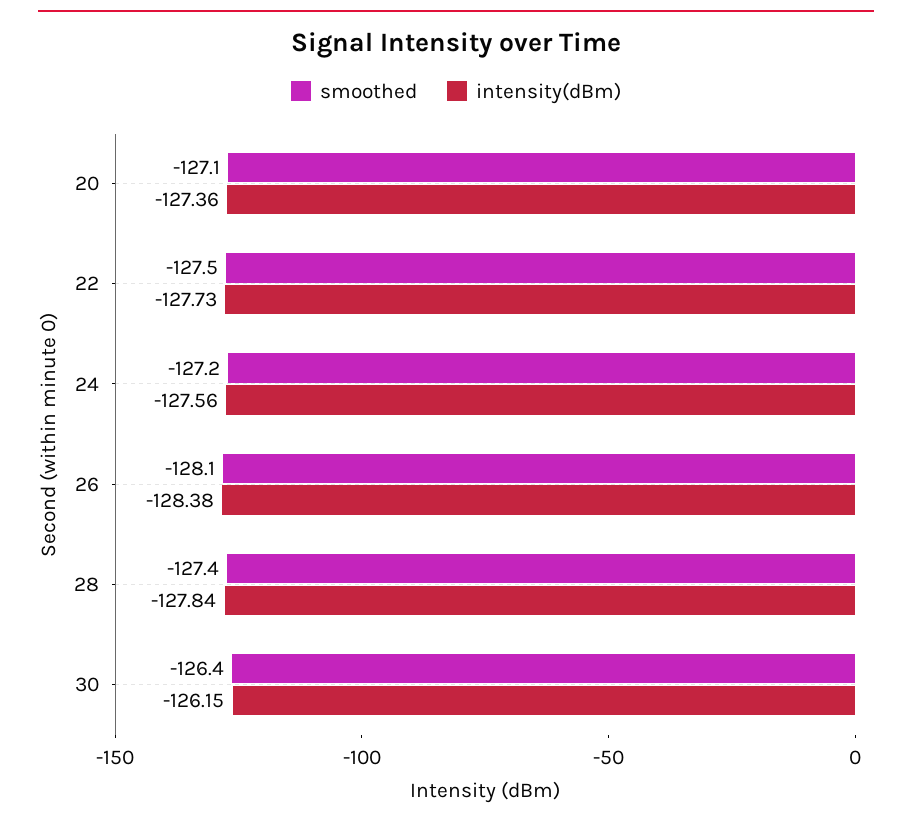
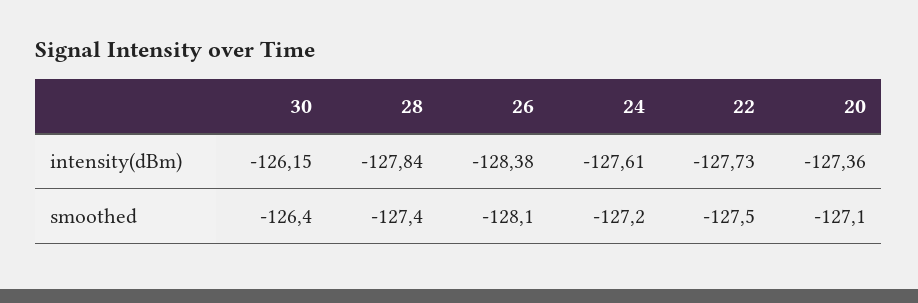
intensity(dBm), 24: -127.56 -> -127.61

